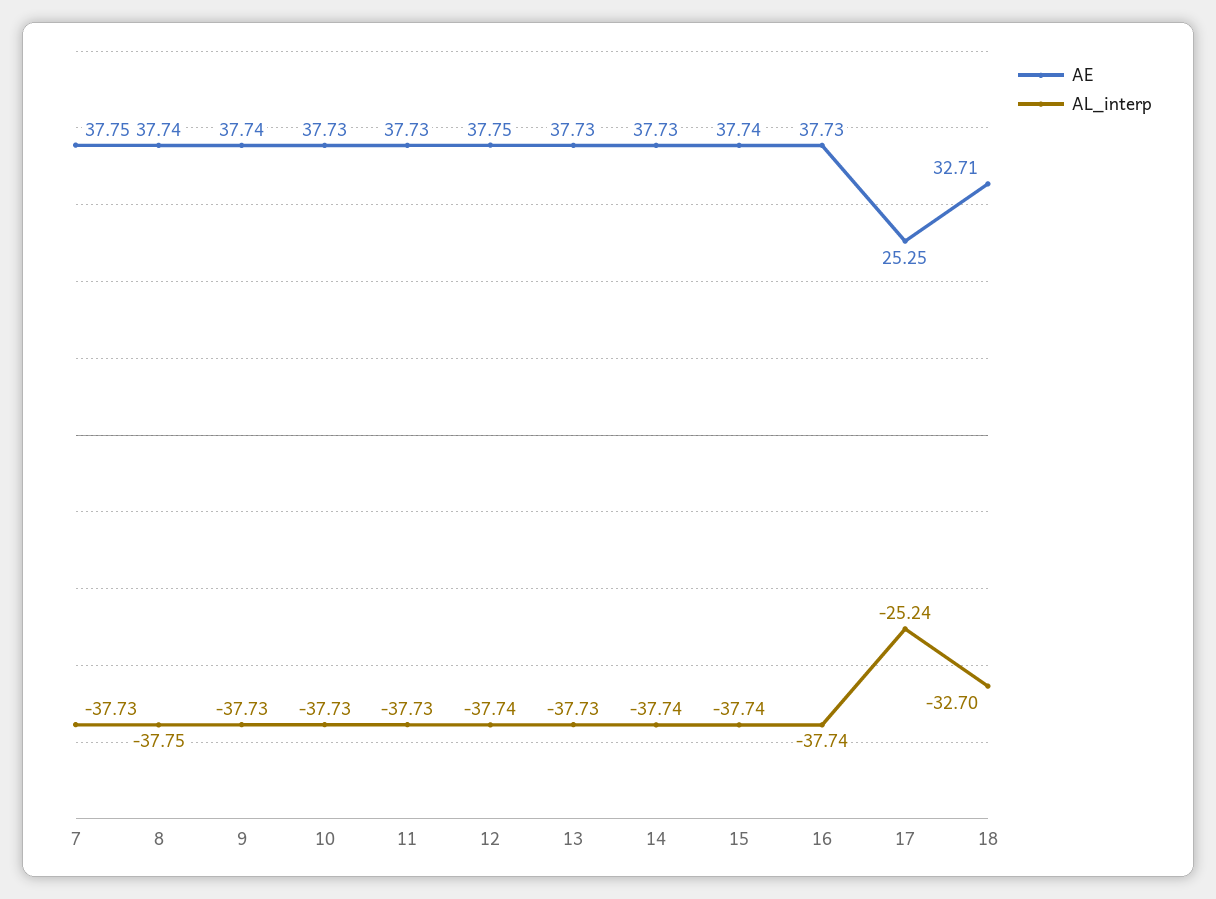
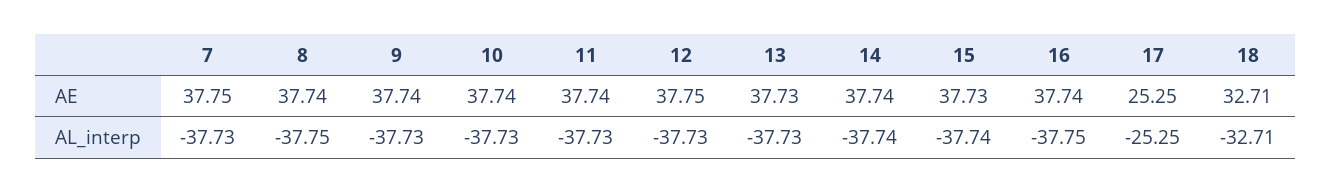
AE, 10: 37.73 -> 37.74
AE, 11: 37.73 -> 37.74
AL_interp, 12: -37.74 -> -37.73
AE, 14: 37.73 -> 37.74
AE, 15: 37.74 -> 37.73
AE, 16: 37.73 -> 37.74
AL_interp, 16: -37.74 -> -37.75
AL_interp, 17: -25.24 -> -25.25
AL_interp, 18: -32.7 -> -32.71

